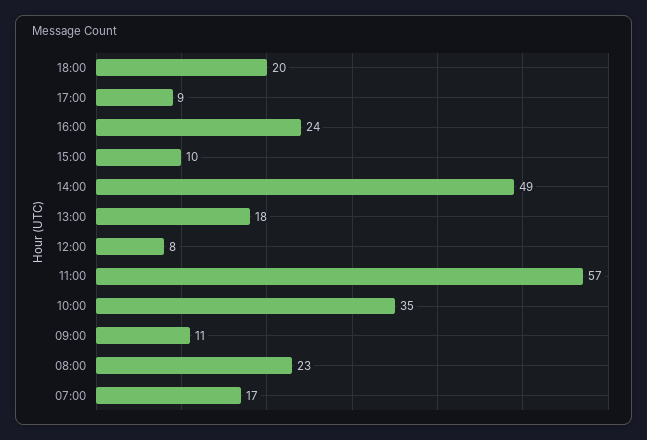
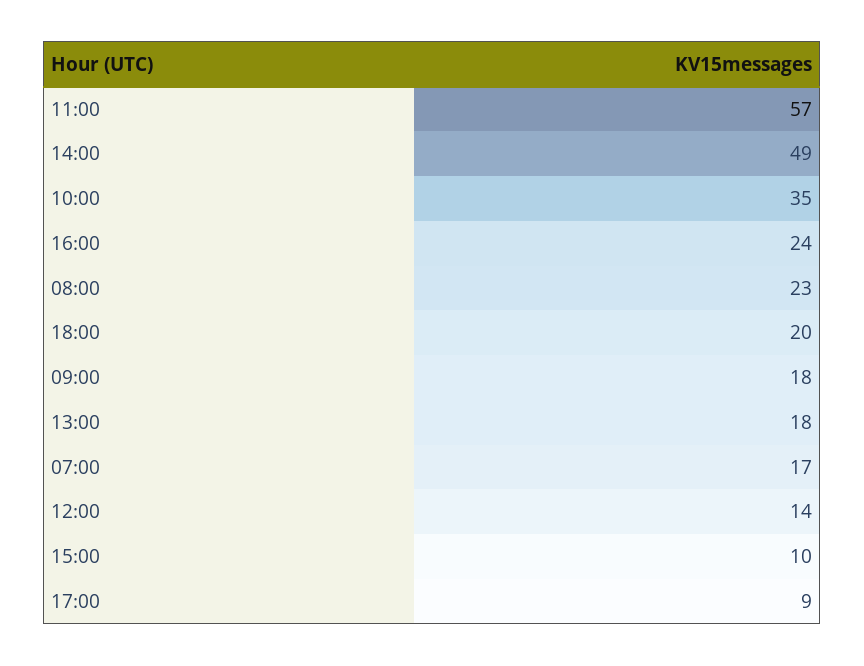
12:00: 8 -> 14
09:00: 11 -> 18

